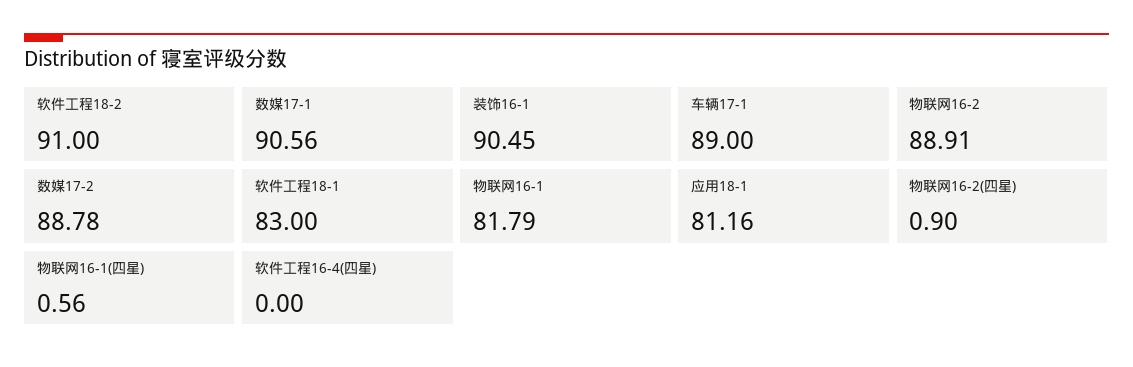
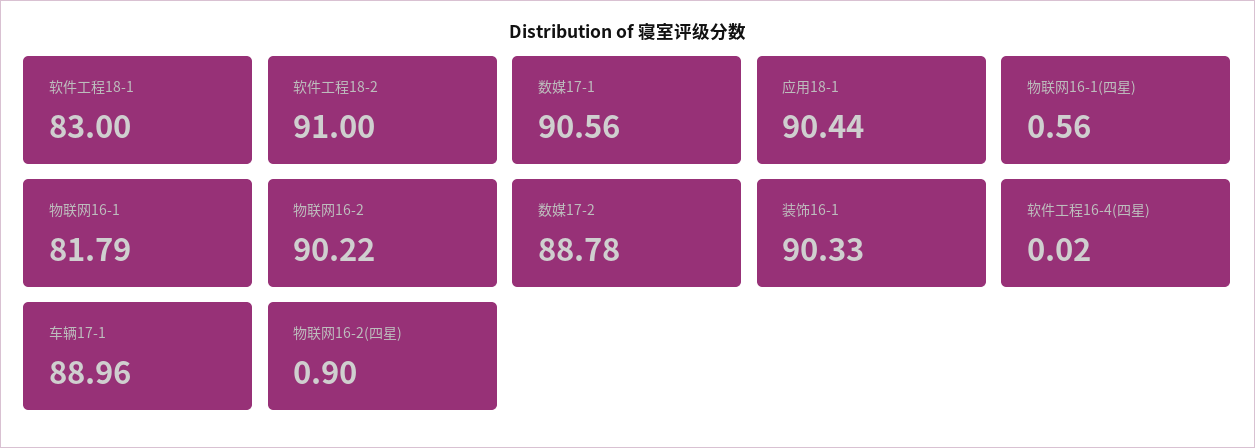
装饰16-1: 90.45 -> 90.33
车辆17-1: 89 -> 88.96
物联网16-2: 88.91 -> 90.22
应用18-1: 81.16 -> 90.44
软件工程16-4(四星): 0 -> 0.02

